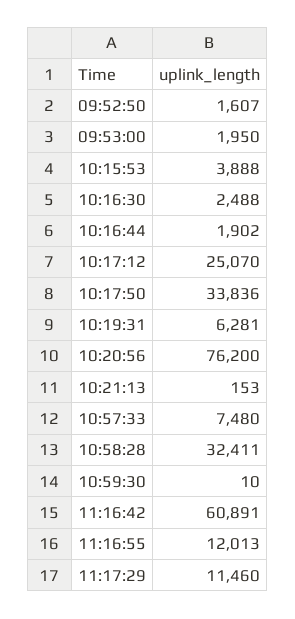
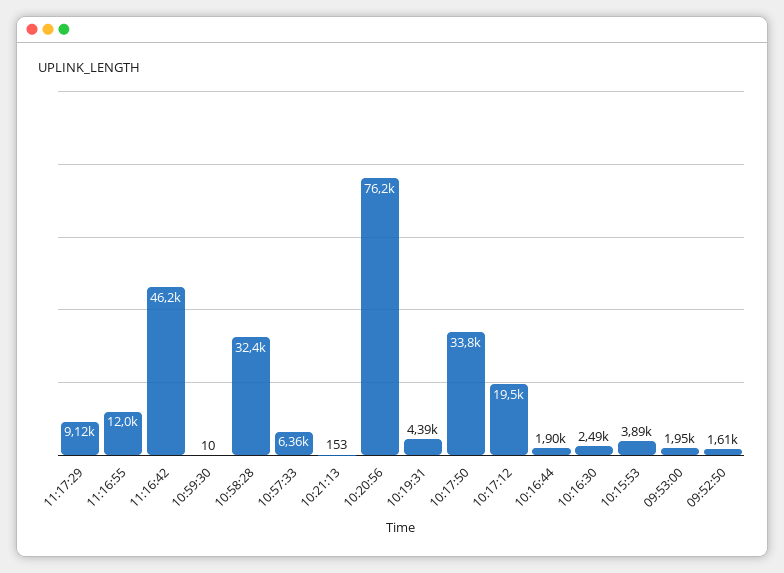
10:17:12: 25070 -> 19500
10:19:31: 6281 -> 4390
10:57:33: 7480 -> 6360
11:16:42: 60891 -> 46200
11:17:29: 11460 -> 9120

